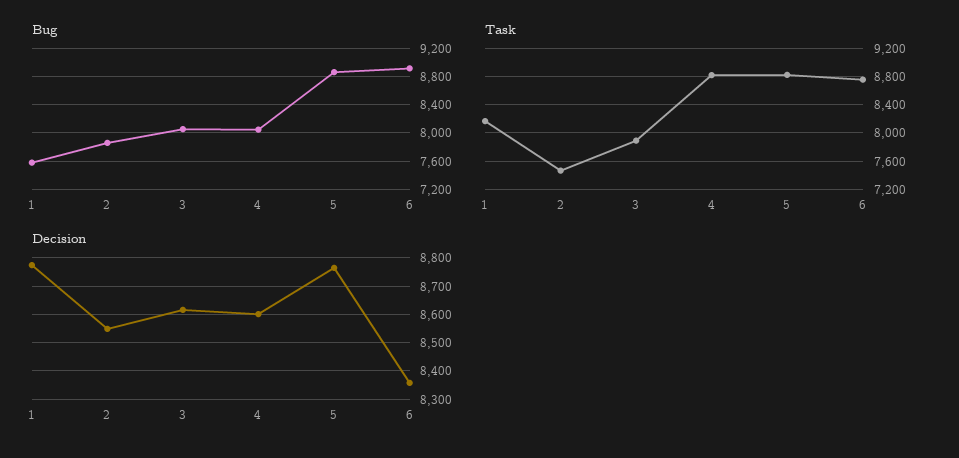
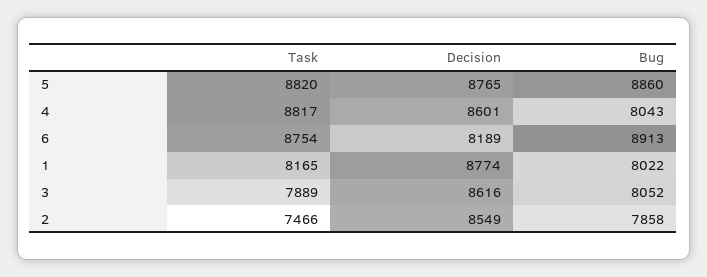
Bug, 1: 7600 -> 8022
Decision, 6: 8350 -> 8189

